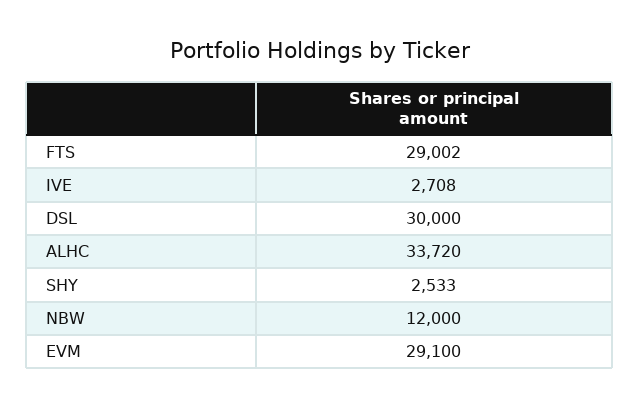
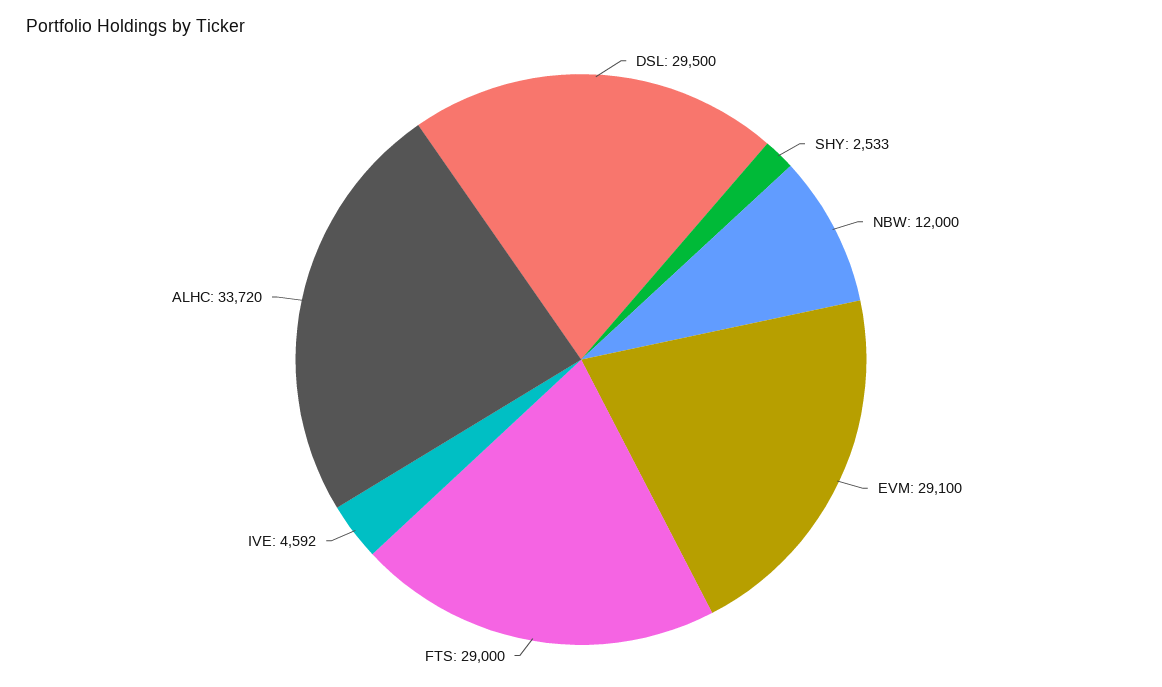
FTS: 29002 -> 29000
IVE: 2708 -> 4592
DSL: 30000 -> 29500

